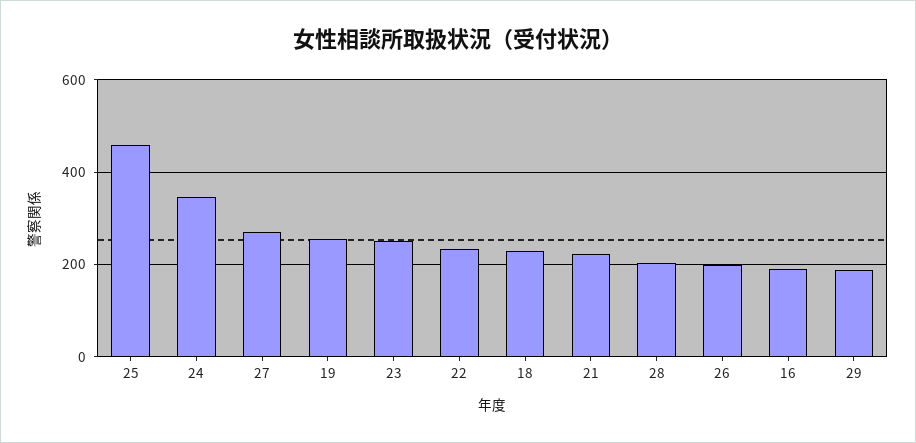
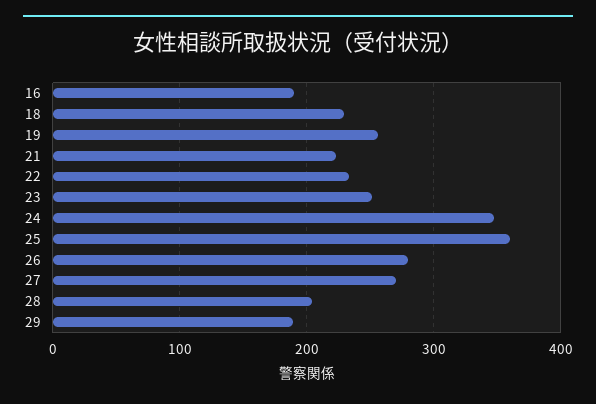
25: 460 -> 360
26: 200 -> 280

